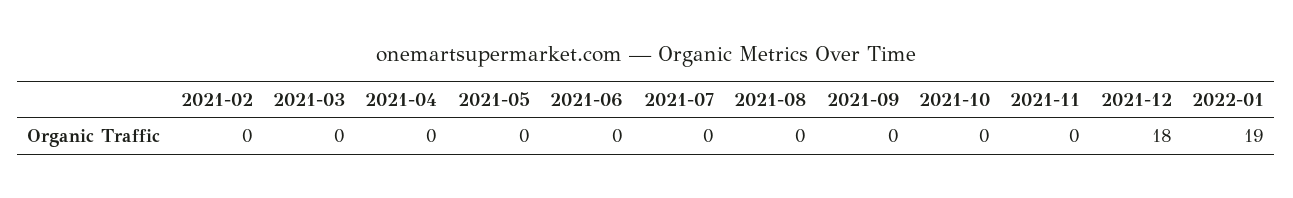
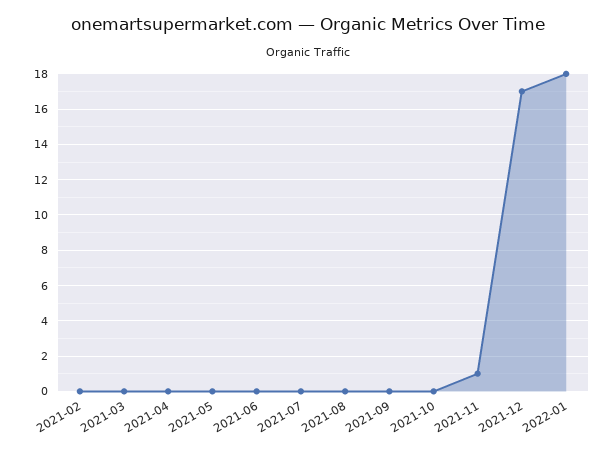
2021-11: 0 -> 1
2021-12: 18 -> 17
2022-01: 19 -> 18

